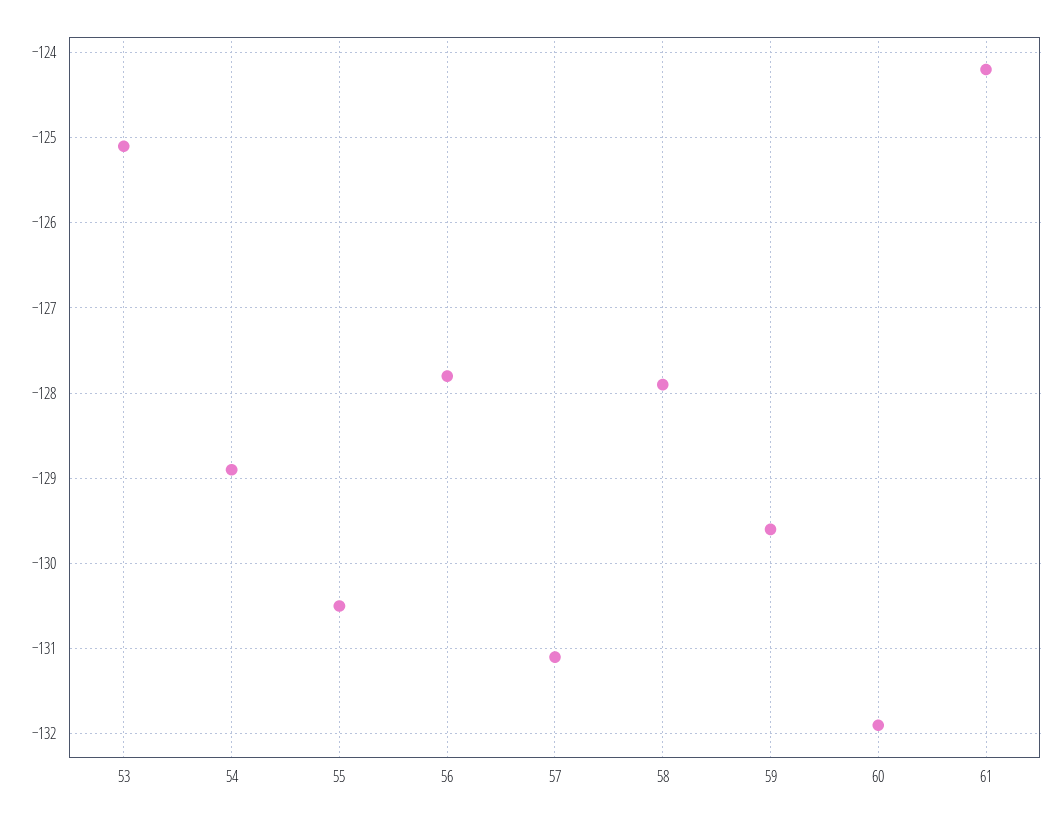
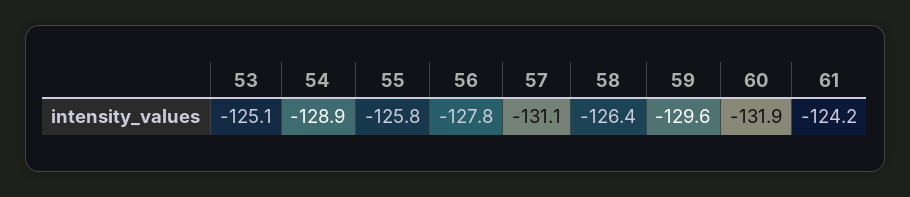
55: -130.5 -> -125.8
58: -127.9 -> -126.4

